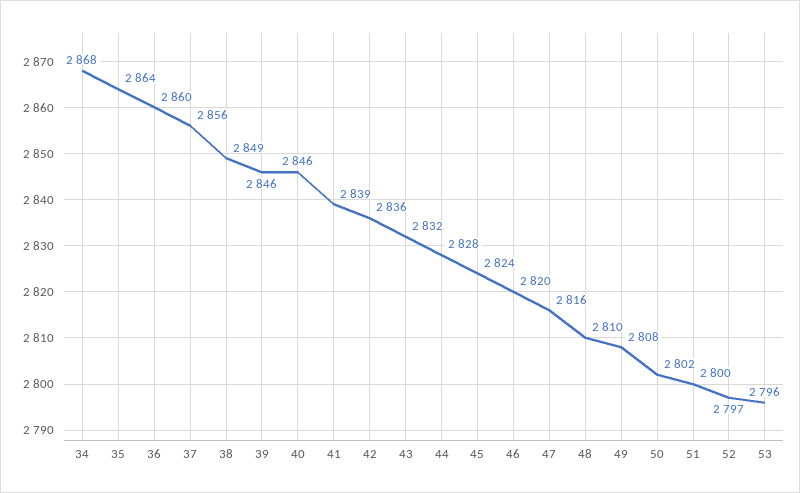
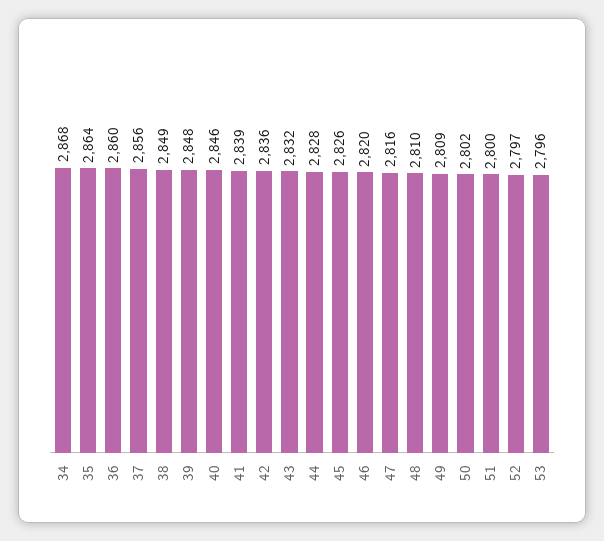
39: 2846 -> 2848
45: 2824 -> 2826
49: 2808 -> 2809

